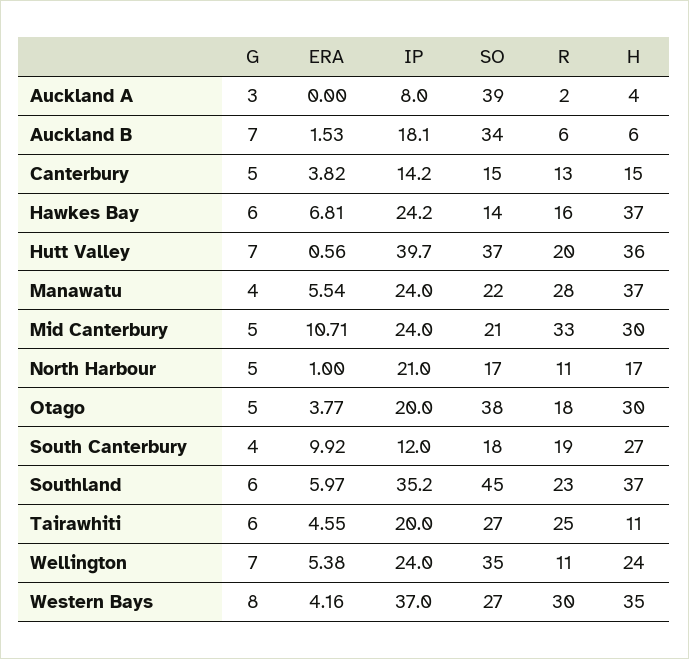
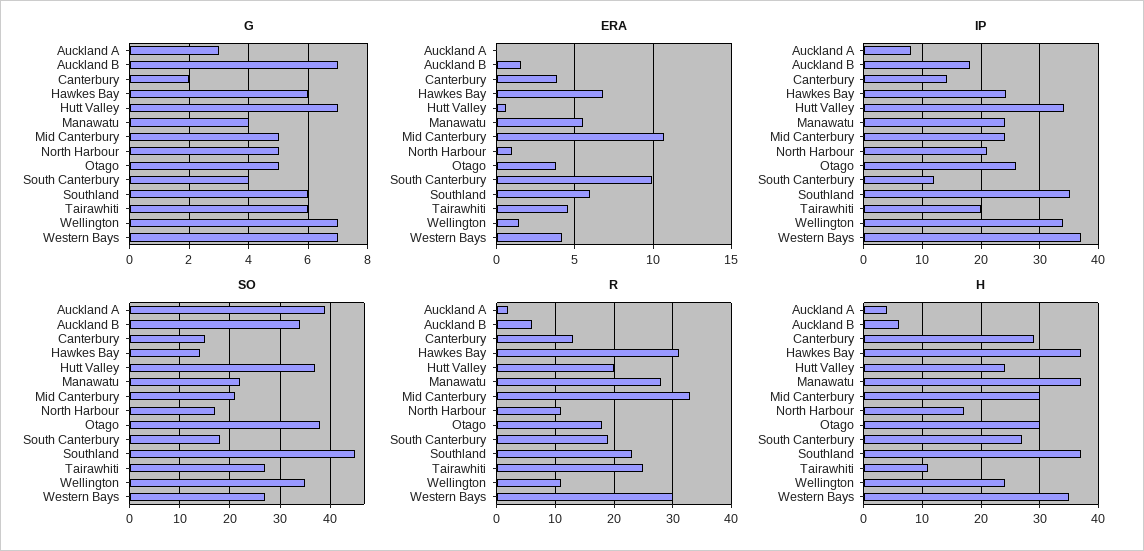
G, Canterbury: 5 -> 2
H, Canterbury: 15 -> 30
R, Hawkes Bay: 16 -> 30
IP, Hutt Valley: 39.7 -> 34
H, Hutt Valley: 36 -> 25
IP, Otago: 20 -> 26
ERA, Wellington: 5.38 -> 1.5
IP, Wellington: 24 -> 34
G, Western Bays: 8 -> 7

